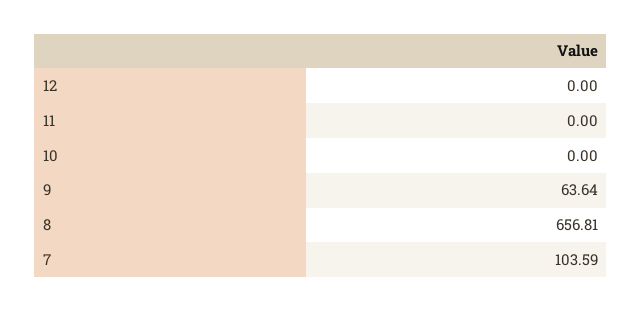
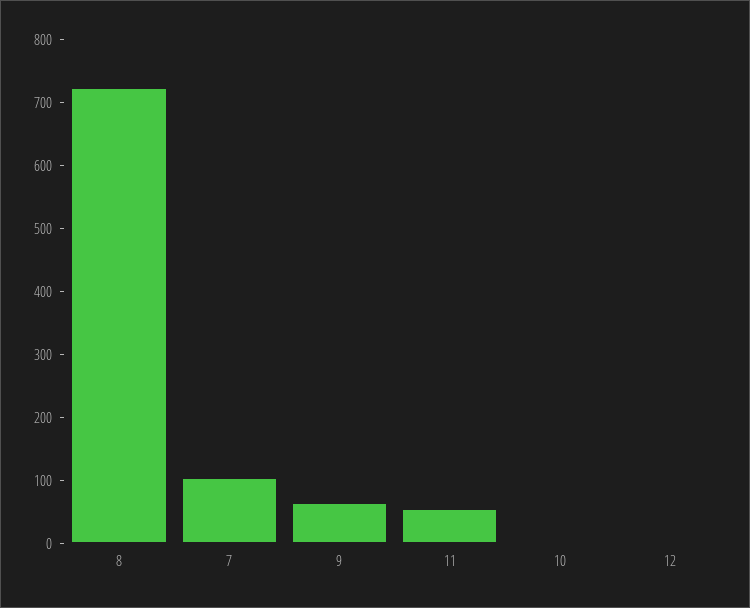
11: 0 -> 60
8: 656.81 -> 720

